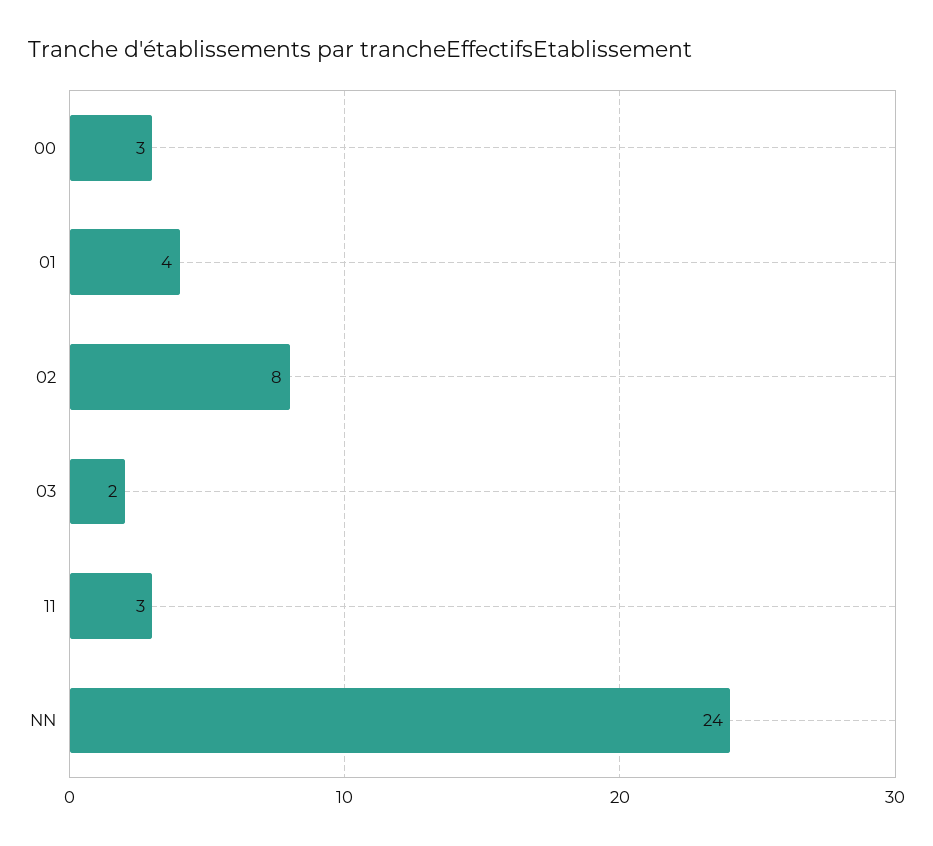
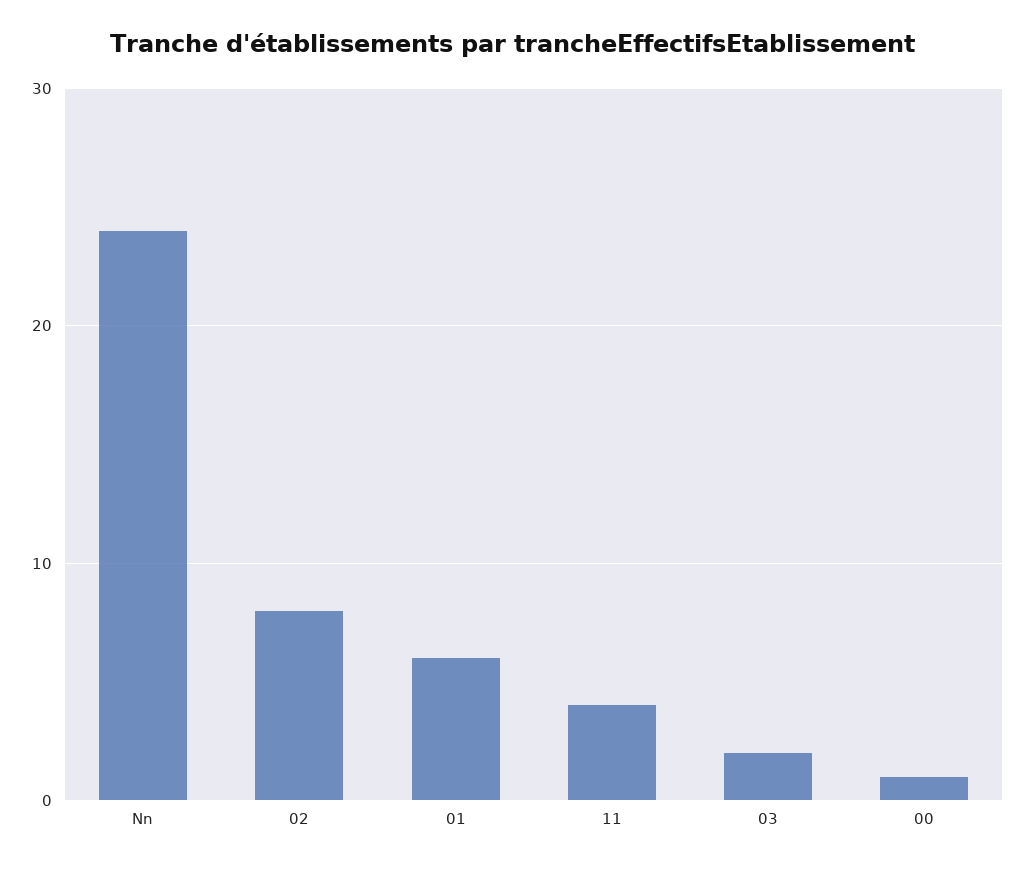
00: 3 -> 1
01: 4 -> 6
11: 3 -> 4

